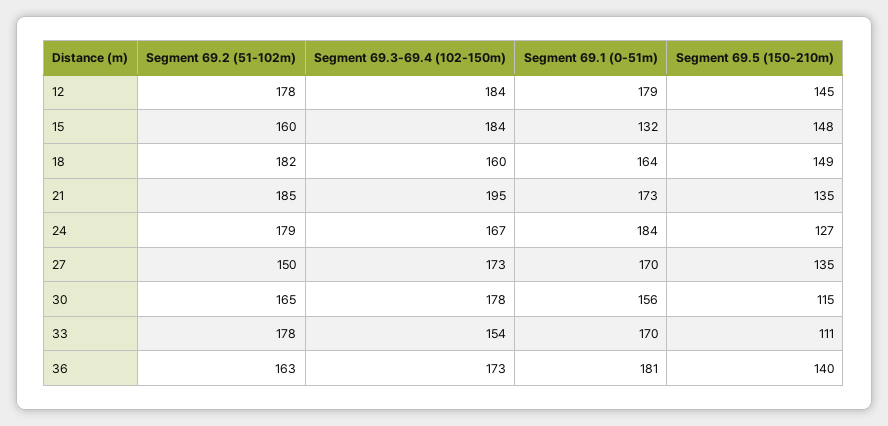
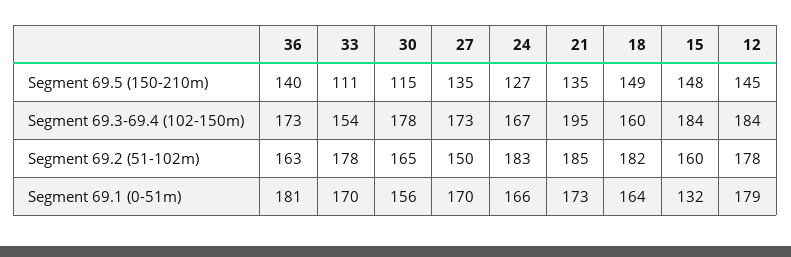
Segment 69.2 (51-102m), 24: 179 -> 183
Segment 69.1 (0-51m), 24: 184 -> 166

